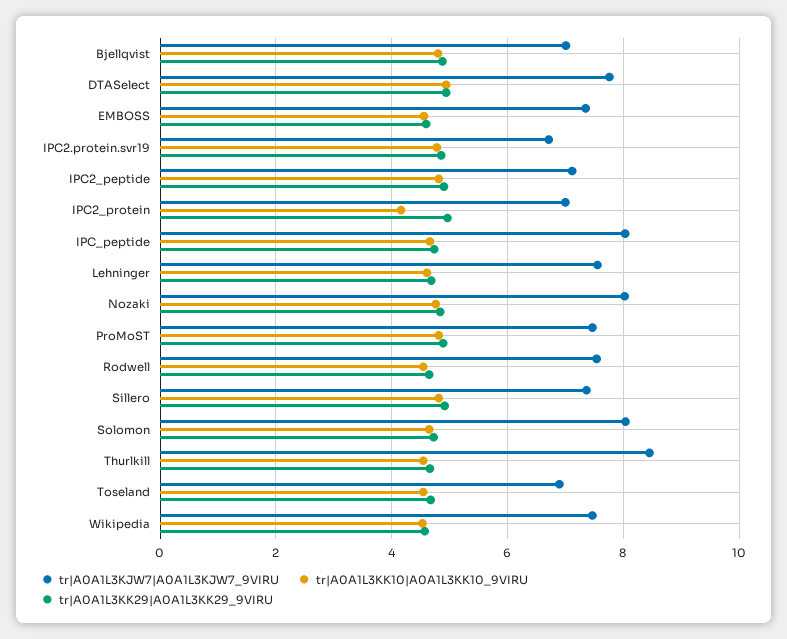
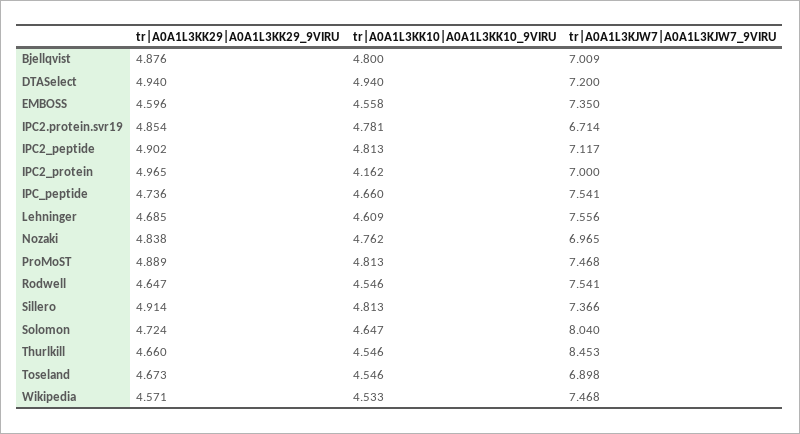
tr|A0A1L3KJW7|A0A1L3KJW7_9VIRU, DTASelect: 7.8 -> 7.2
tr|A0A1L3KJW7|A0A1L3KJW7_9VIRU, IPC_peptide: 8 -> 7.541
tr|A0A1L3KJW7|A0A1L3KJW7_9VIRU, Nozaki: 8 -> 6.965

